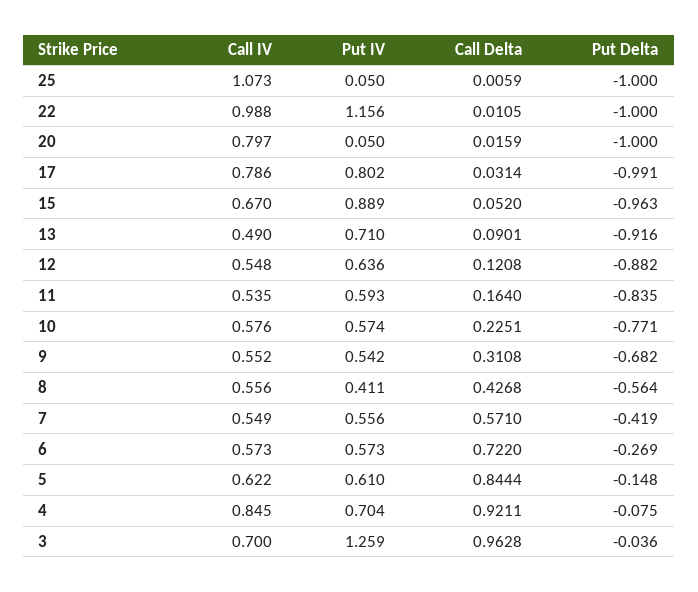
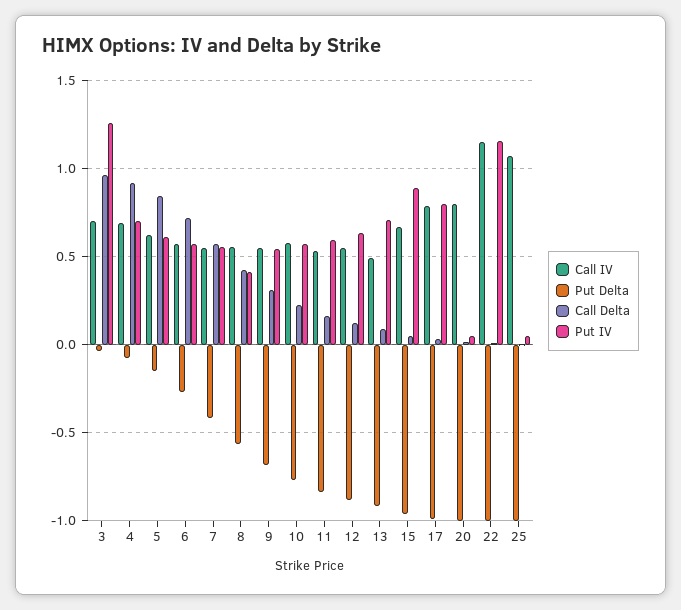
Call IV, 22: 0.988 -> 1.15
Call IV, 4: 0.845 -> 0.7

